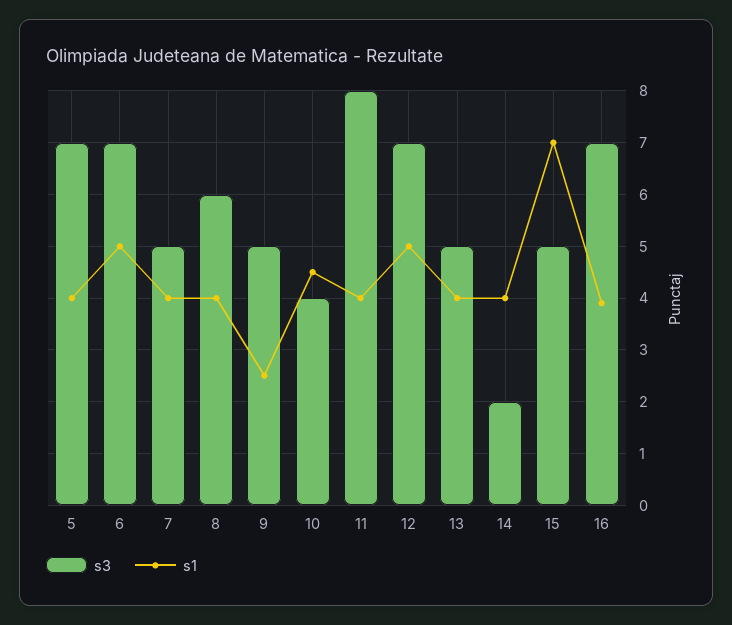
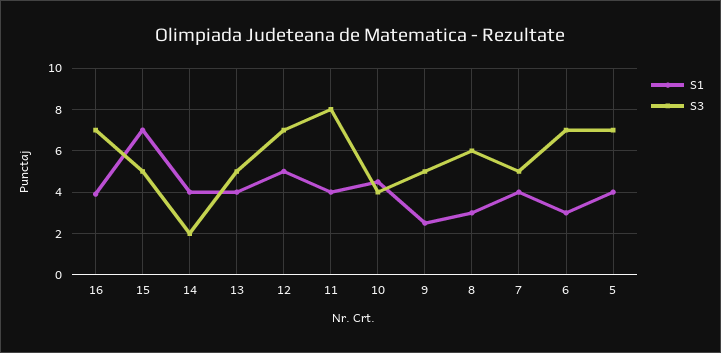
s1, 6: 5 -> 3
s1, 8: 4 -> 3

